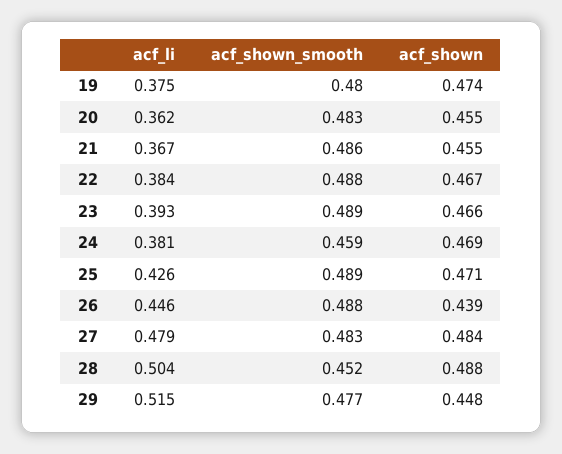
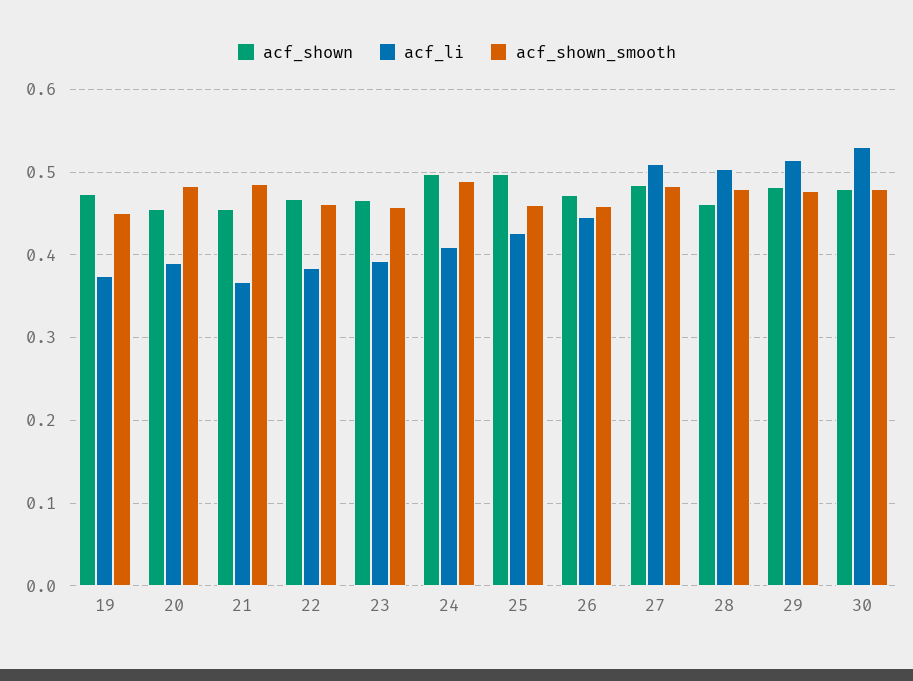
acf_shown_smooth, 19: 0.48 -> 0.45
acf_li, 20: 0.362 -> 0.39
acf_shown_smooth, 22: 0.488 -> 0.46
acf_shown_smooth, 23: 0.489 -> 0.46
acf_li, 24: 0.381 -> 0.41
acf_shown_smooth, 24: 0.459 -> 0.49
acf_shown, 24: 0.469 -> 0.5
acf_shown_smooth, 25: 0.489 -> 0.46
acf_shown, 25: 0.471 -> 0.5
acf_shown_smooth, 26: 0.488 -> 0.46
acf_shown, 26: 0.439 -> 0.47
acf_li, 27: 0.479 -> 0.51
acf_shown_smooth, 28: 0.452 -> 0.48
acf_shown, 28: 0.488 -> 0.46
acf_shown, 29: 0.448 -> 0.48
acf_shown, 30: none -> 0.48
acf_li, 30: none -> 0.53
acf_shown_smooth, 30: none -> 0.48

